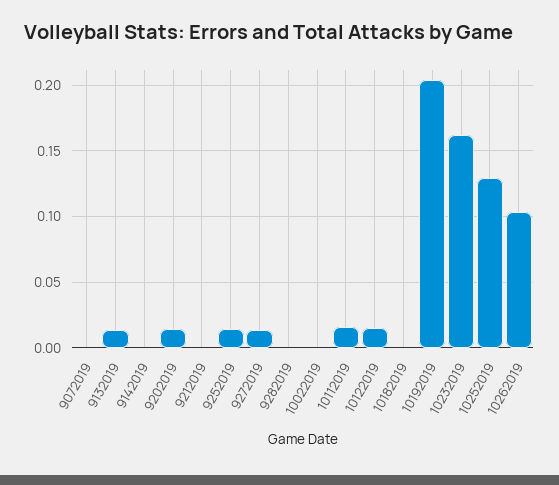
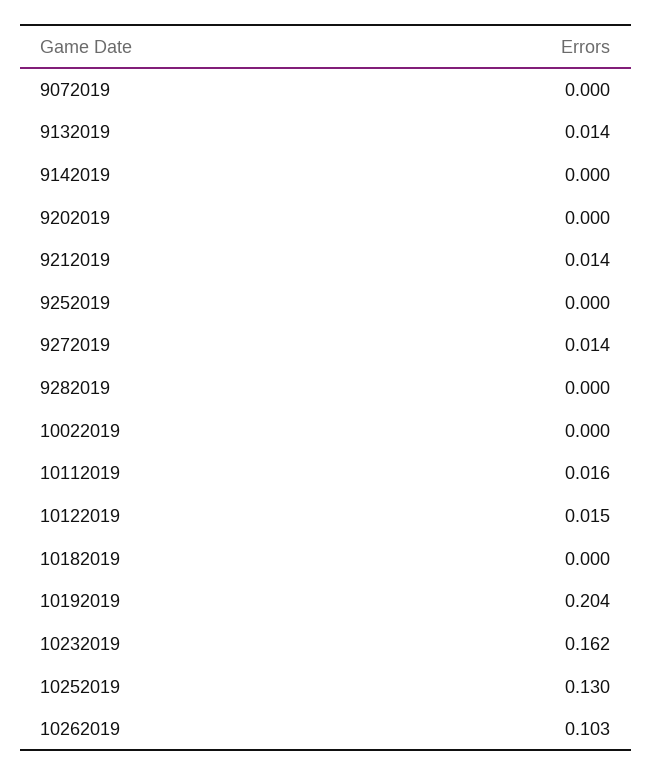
9202019: 0.015 -> 0
9212019: 0 -> 0.014
9252019: 0.015 -> 0

